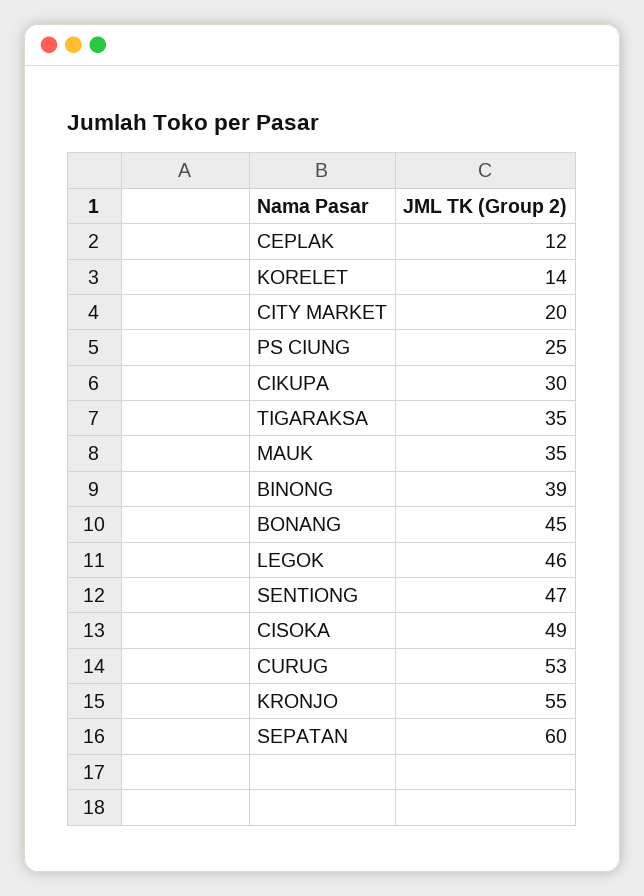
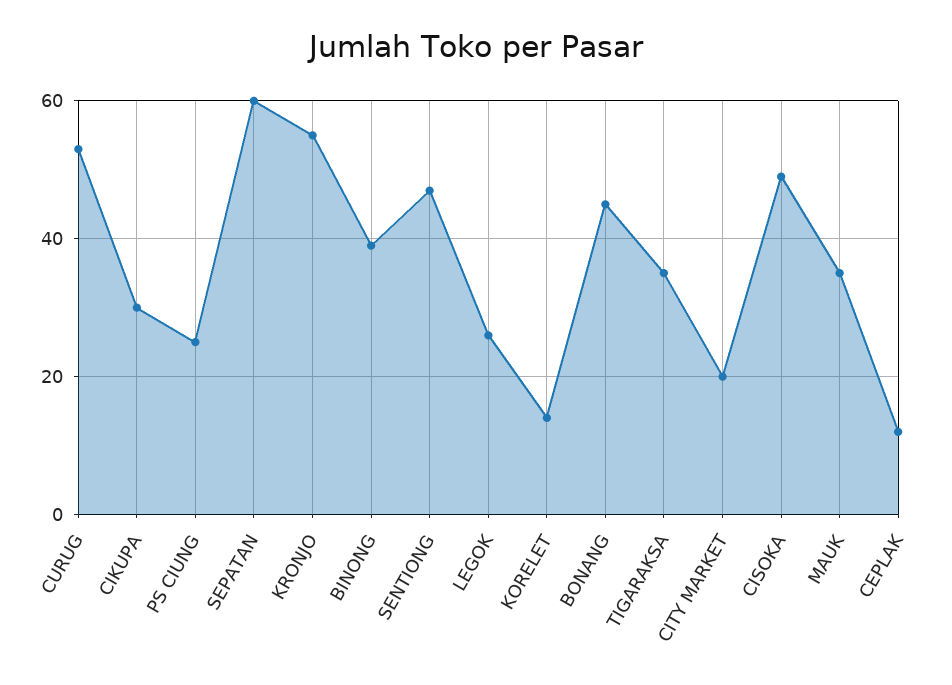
LEGOK: 46 -> 25

